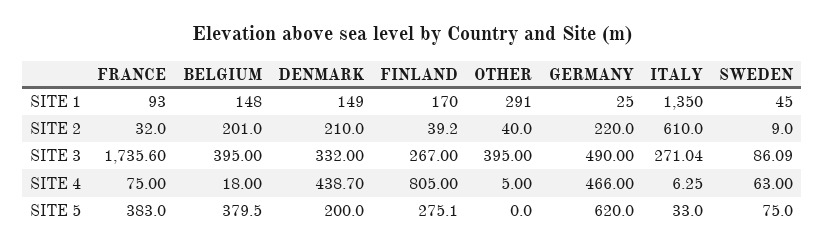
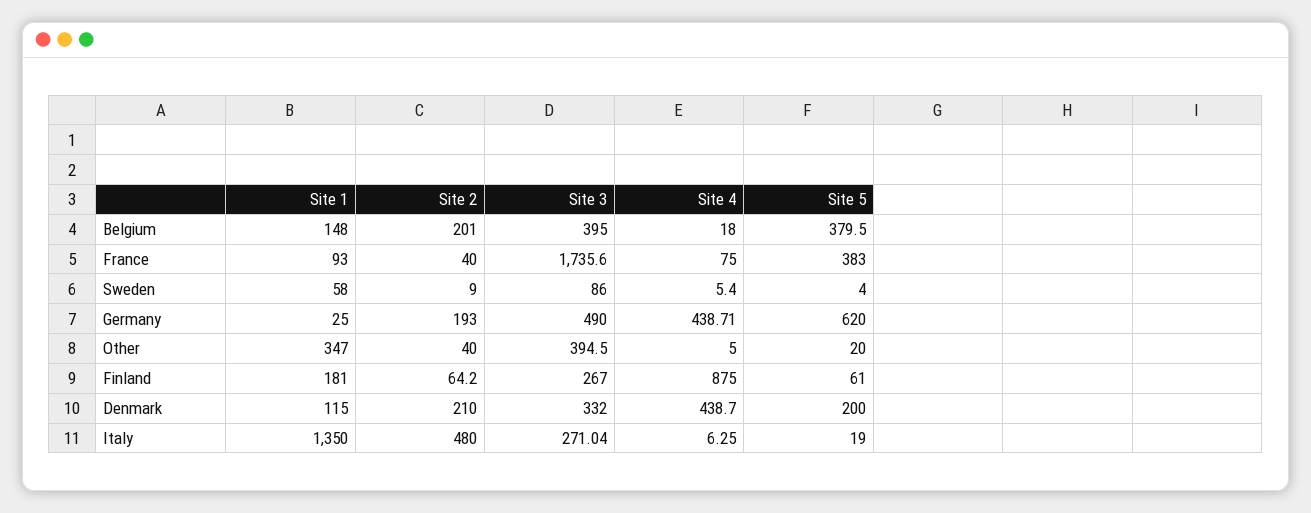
DENMARK, SITE 1: 149 -> 115
FINLAND, SITE 1: 170 -> 181
OTHER, SITE 1: 291 -> 347
SWEDEN, SITE 1: 45 -> 58
FRANCE, SITE 2: 32 -> 40
FINLAND, SITE 2: 39.2 -> 64.2
GERMANY, SITE 2: 220 -> 193
ITALY, SITE 2: 610 -> 480
OTHER, SITE 3: 395 -> 394.5
SWEDEN, SITE 3: 86.09 -> 86
FINLAND, SITE 4: 805 -> 875
GERMANY, SITE 4: 466 -> 438.71
SWEDEN, SITE 4: 63 -> 5.4
FINLAND, SITE 5: 275.1 -> 61
OTHER, SITE 5: 0 -> 20
ITALY, SITE 5: 33 -> 19
SWEDEN, SITE 5: 75 -> 4

